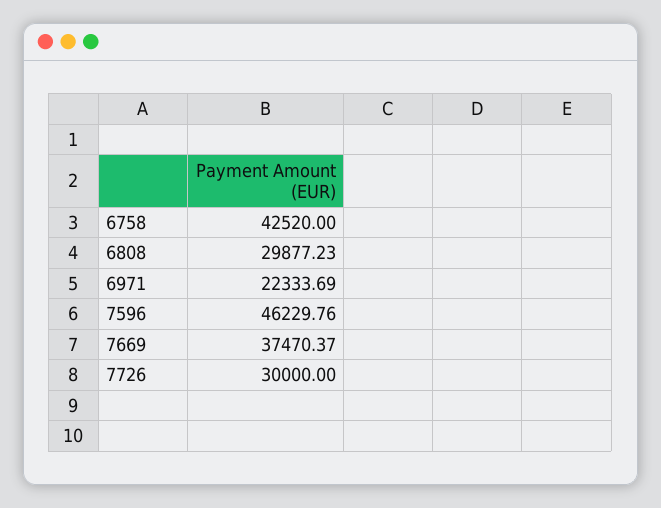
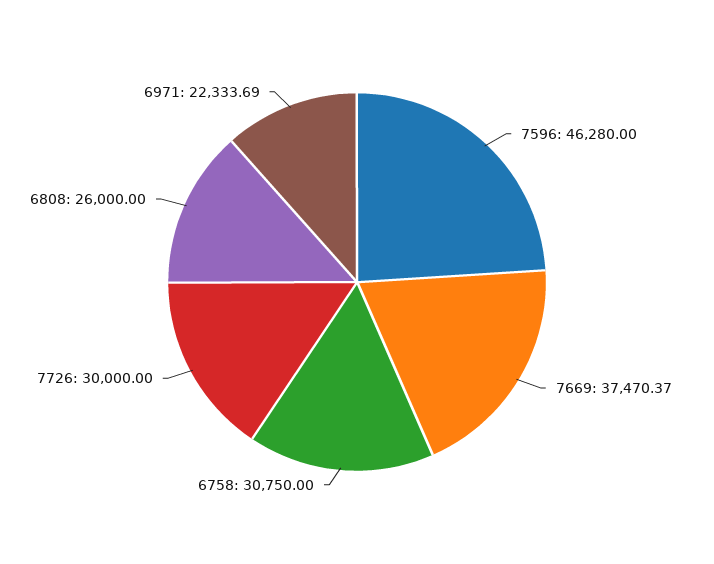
6758: 42520 -> 30750
6808: 29877.23 -> 26000
7596: 46229.76 -> 46280

